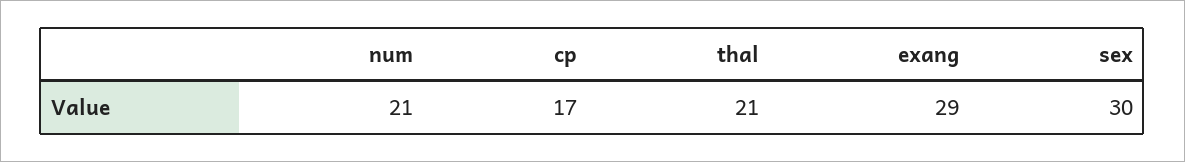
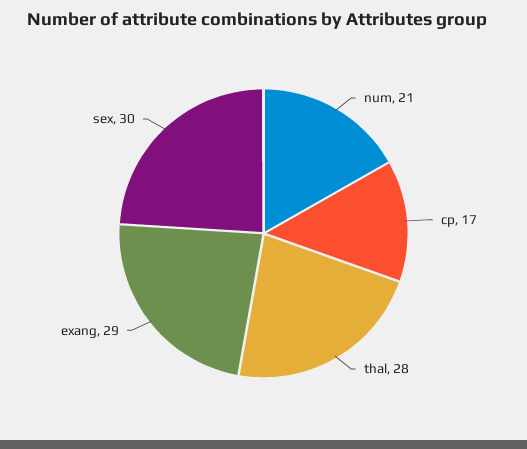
thal: 21 -> 28

